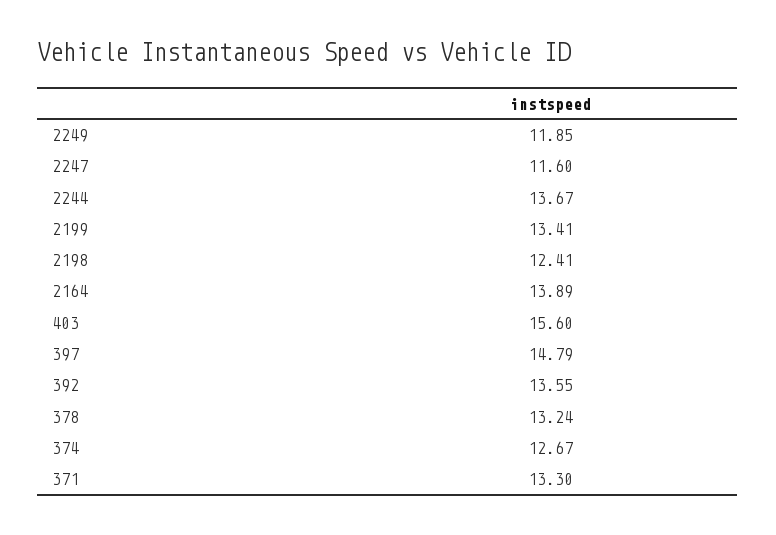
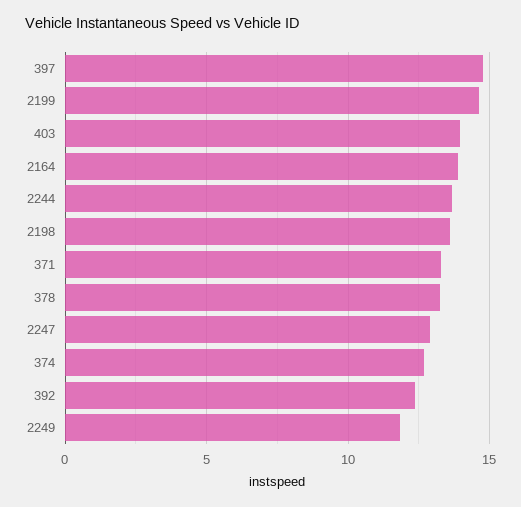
2247: 11.6 -> 13
2199: 13.41 -> 14.5
2198: 12.41 -> 13.5
403: 15.6 -> 14
392: 13.55 -> 12.5

